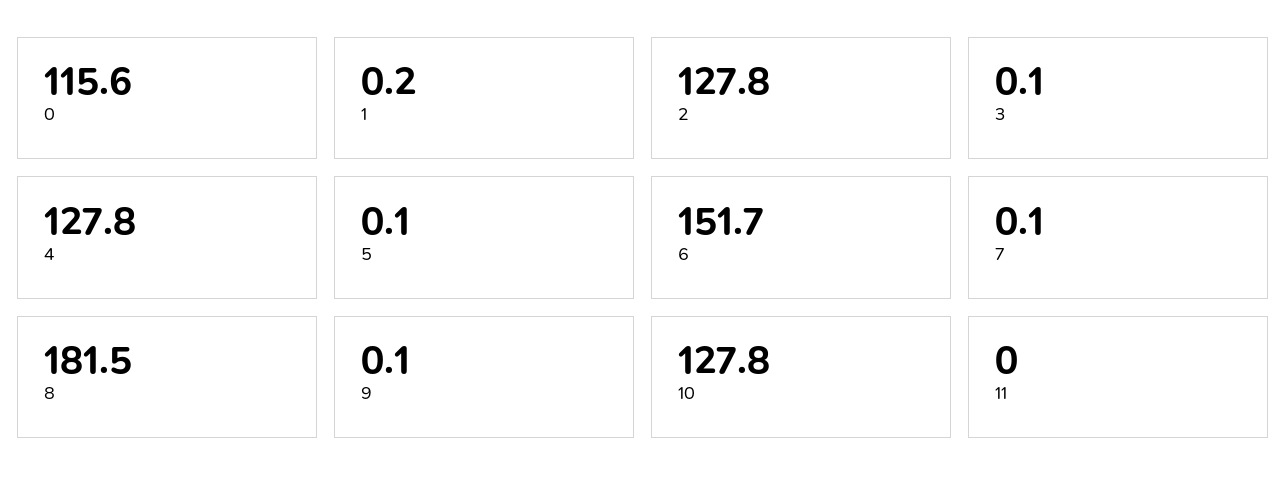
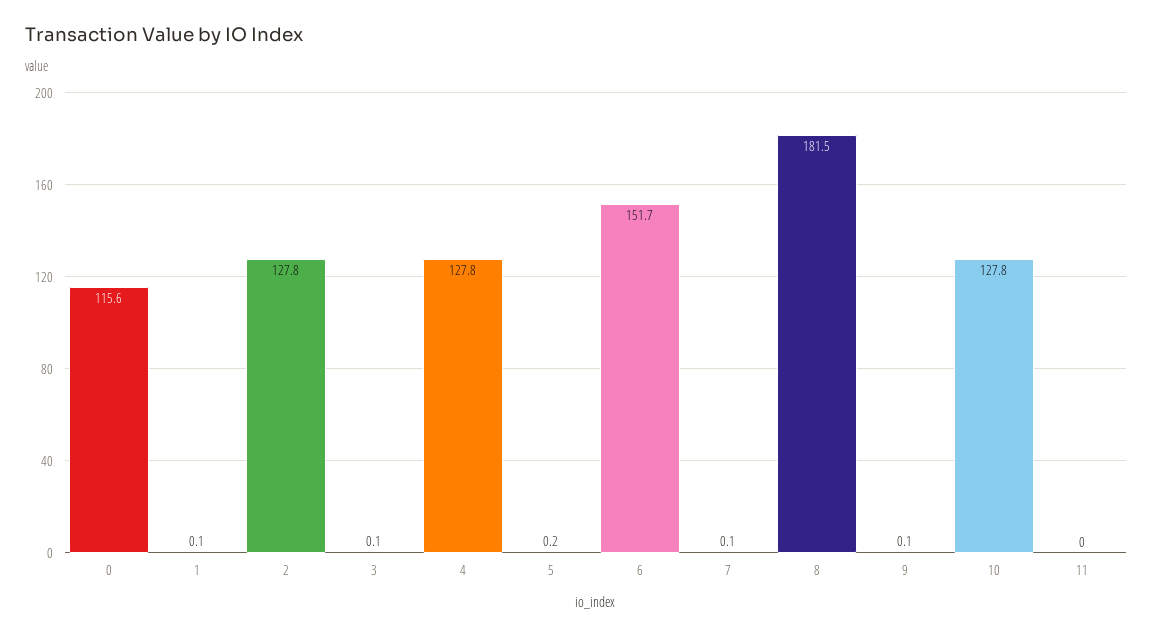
1: 0.2 -> 0.1
5: 0.1 -> 0.2

